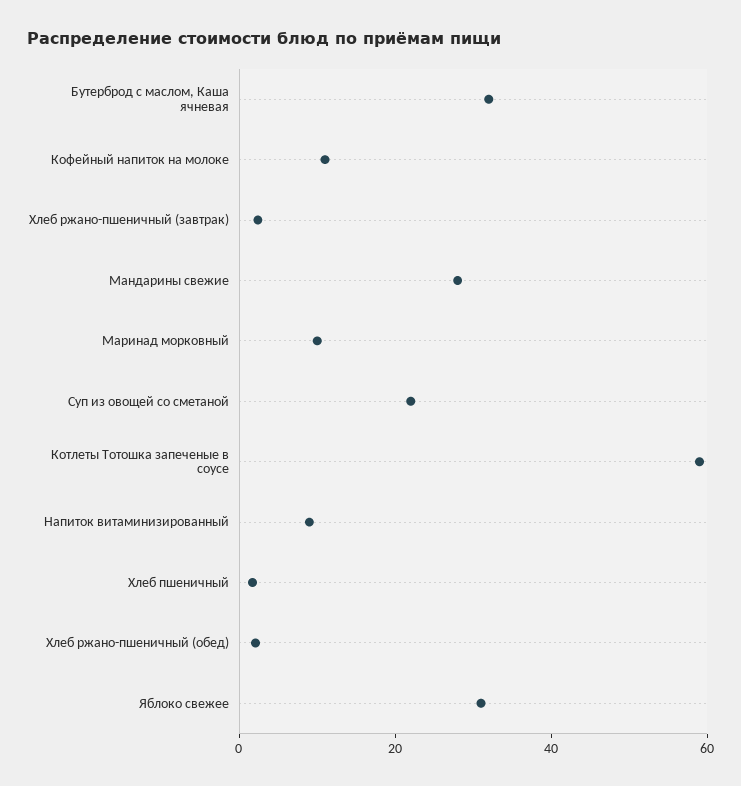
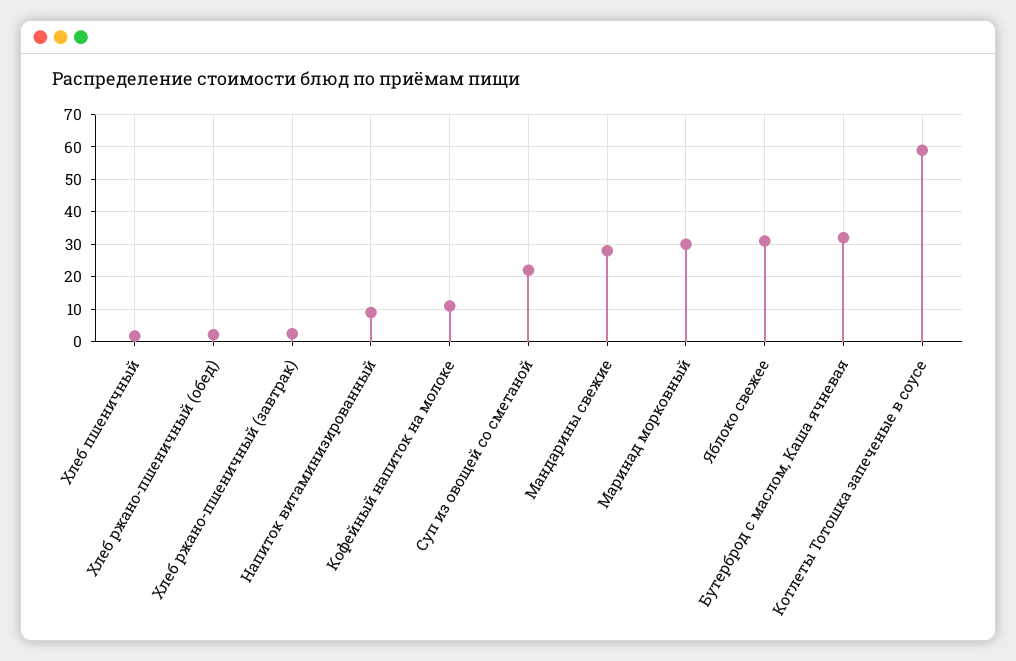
Маринад морковный: 10 -> 30

